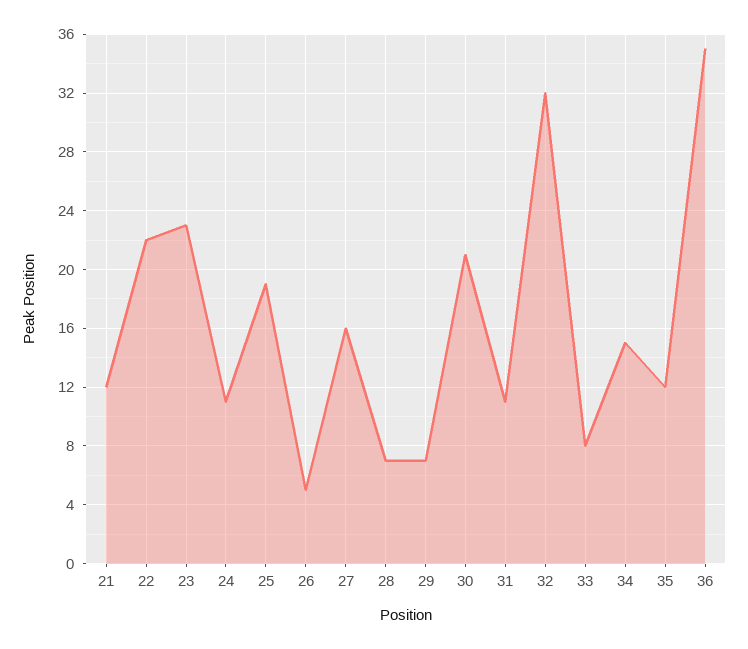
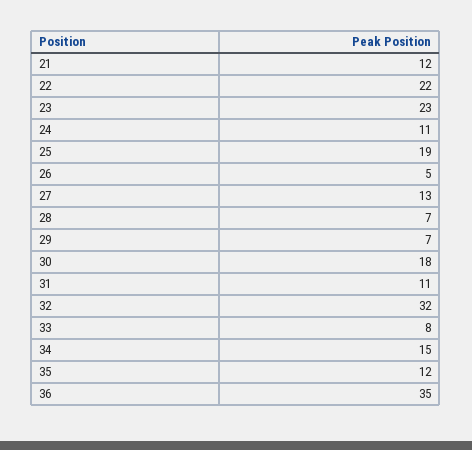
27: 16 -> 13
30: 21 -> 18

